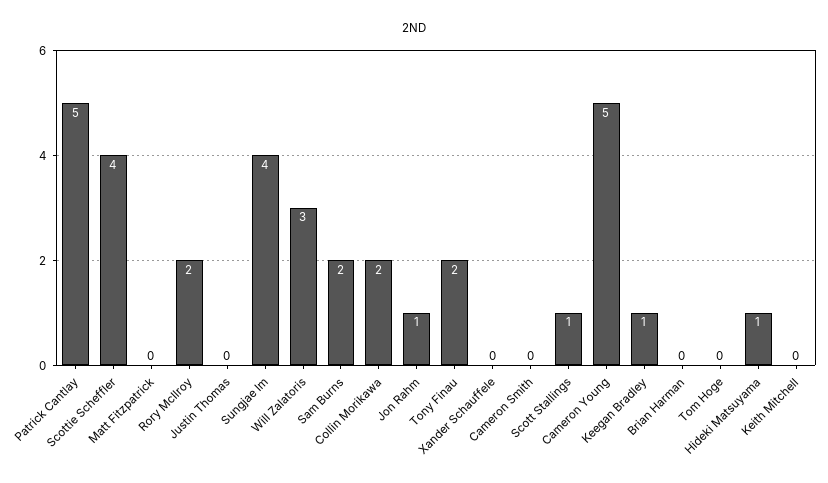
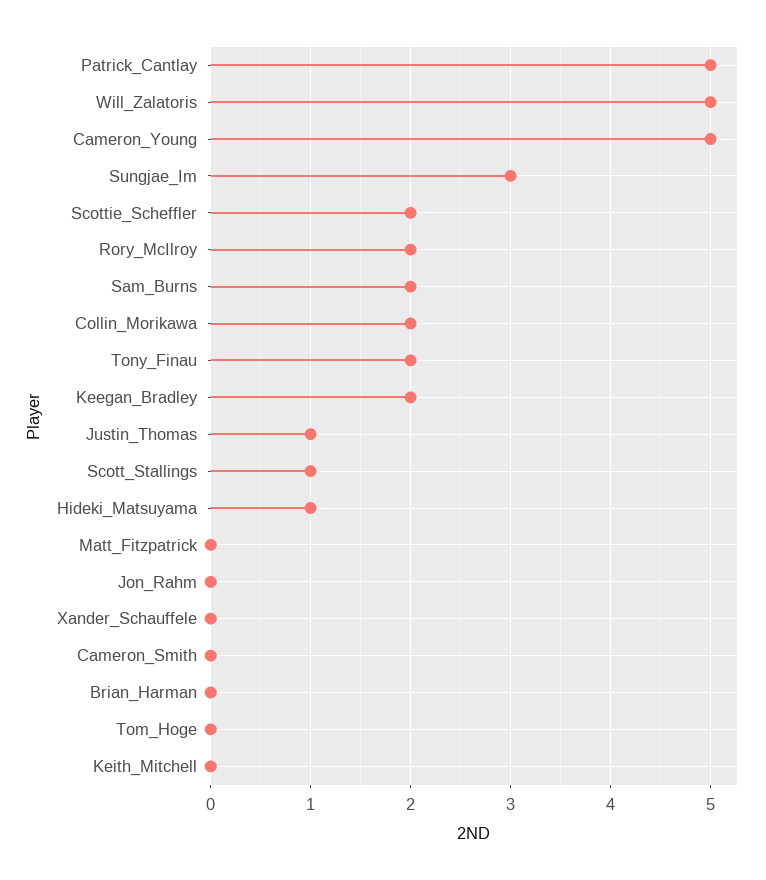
Scottie Scheffler: 4 -> 2
Justin Thomas: 0 -> 1
Sungjae Im: 4 -> 3
Will Zalatoris: 3 -> 5
Jon Rahm: 1 -> 0
Keegan Bradley: 1 -> 2

